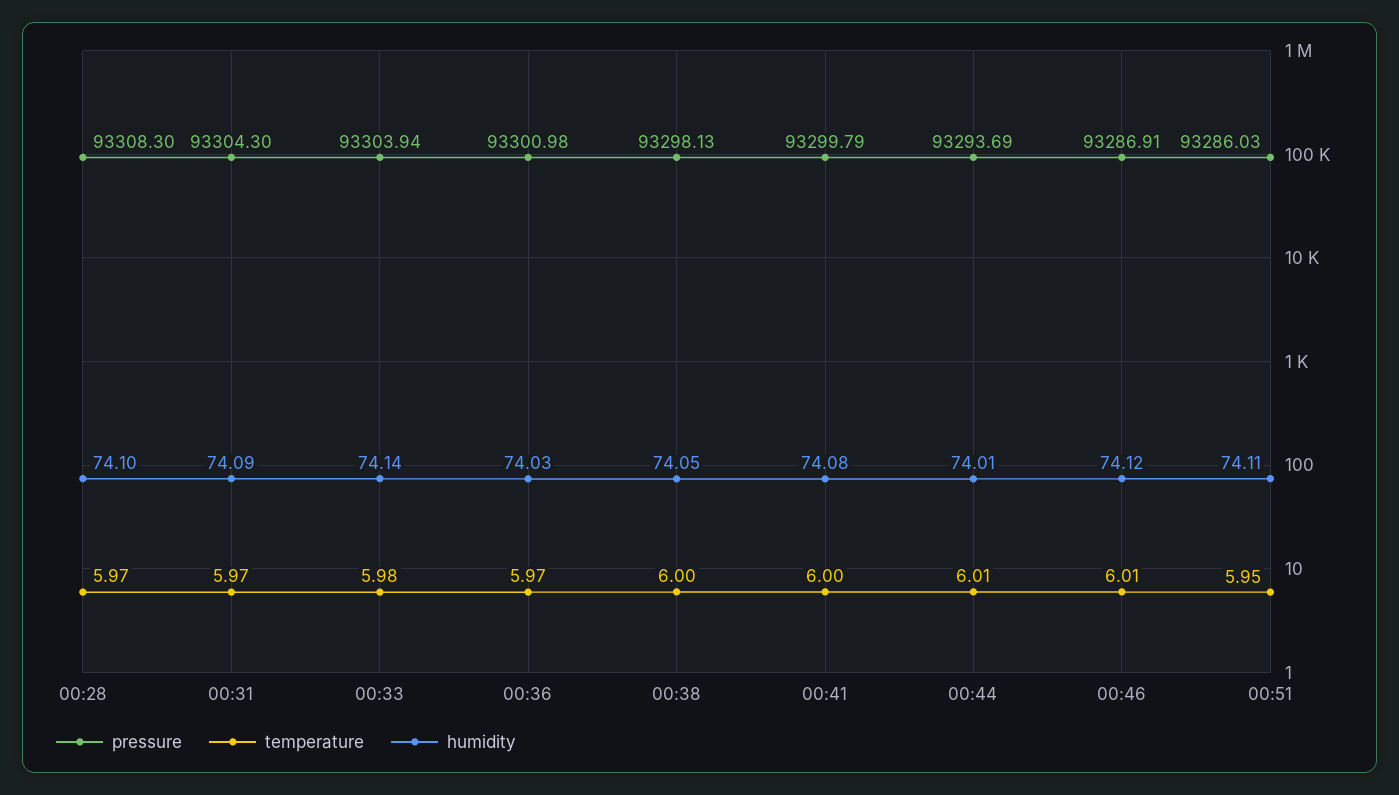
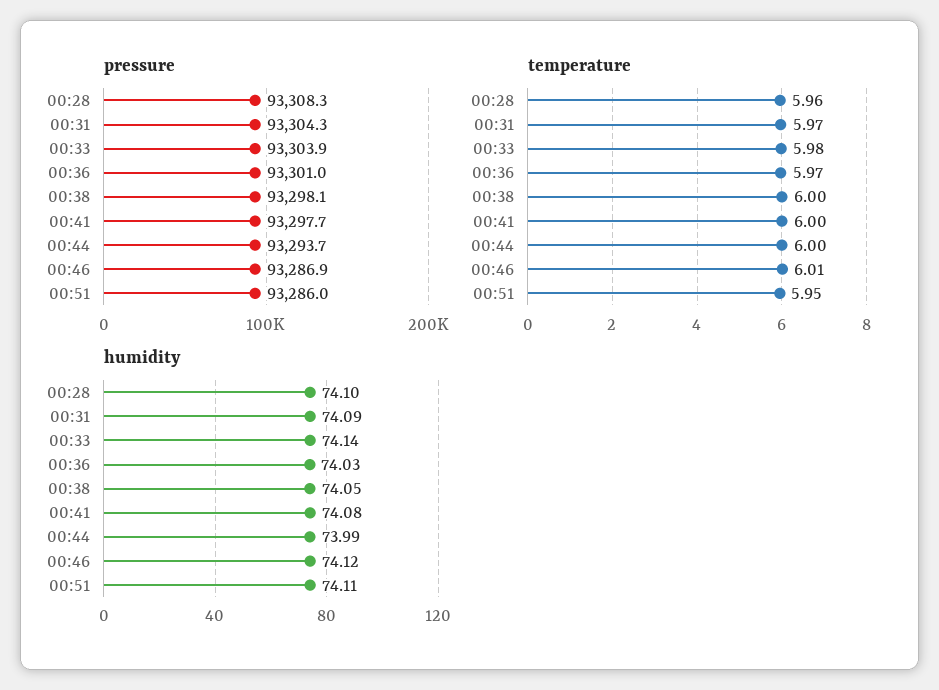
temperature, 00:28: 5.97 -> 5.96
pressure, 00:41: 93299.79 -> 93297.7
temperature, 00:44: 6.01 -> 6
humidity, 00:44: 74.01 -> 73.99

